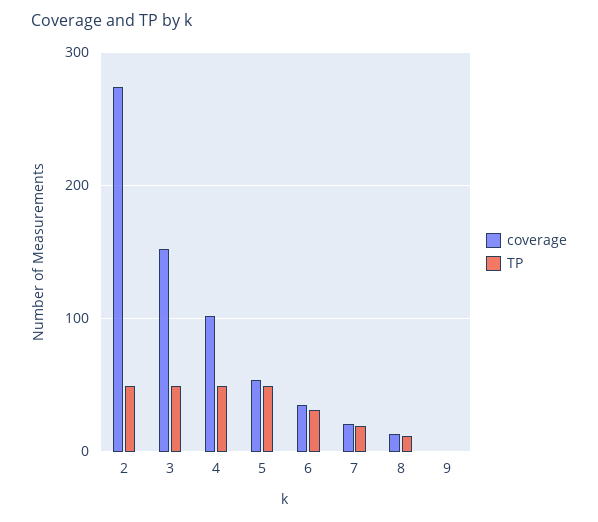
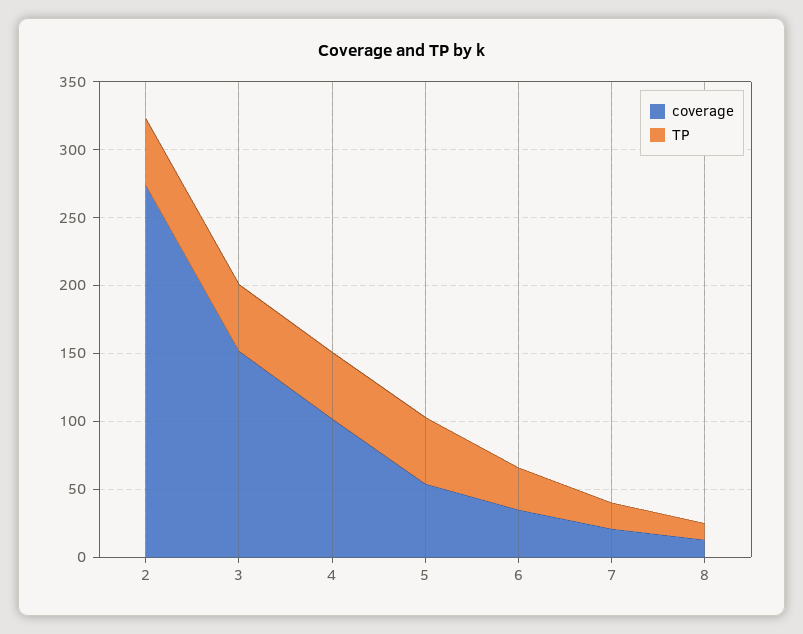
coverage, 9: 0 -> none
TP, 9: 0 -> none

